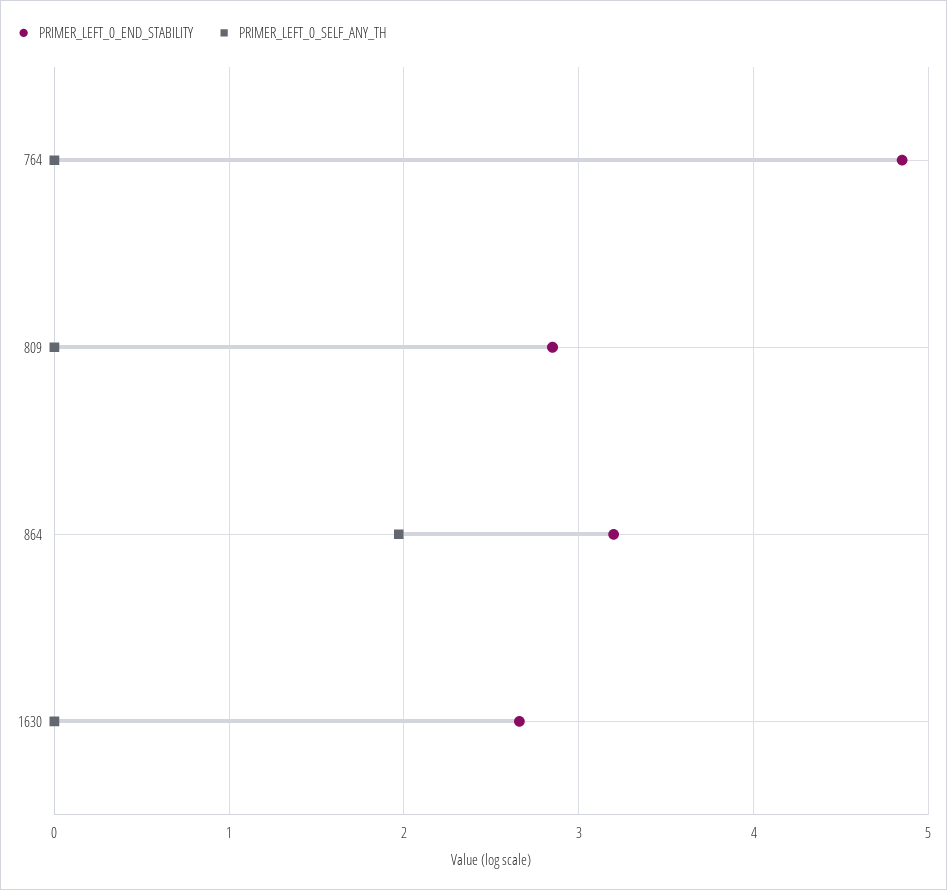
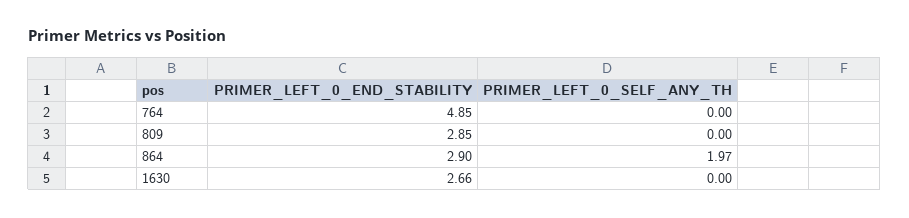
PRIMER_LEFT_0_END_STABILITY, 864: 3.2 -> 2.9

